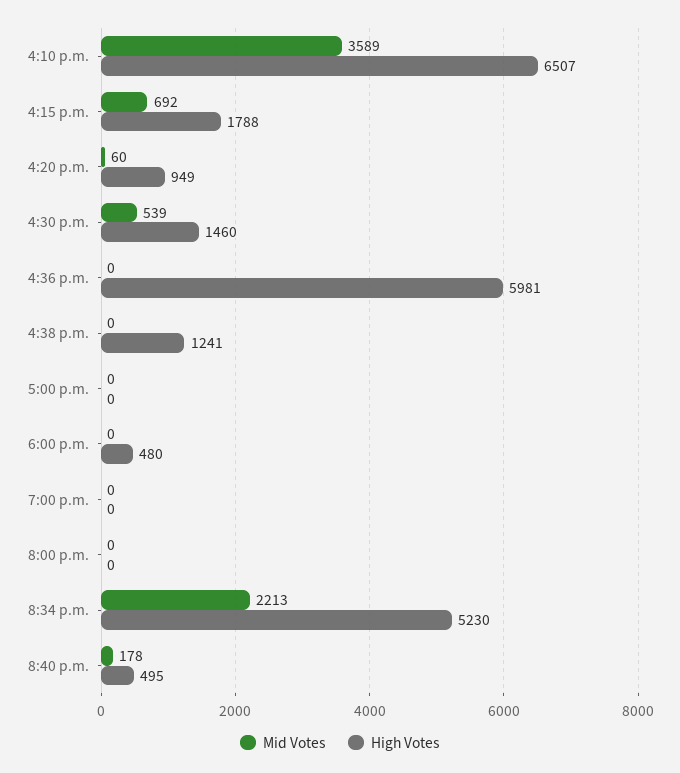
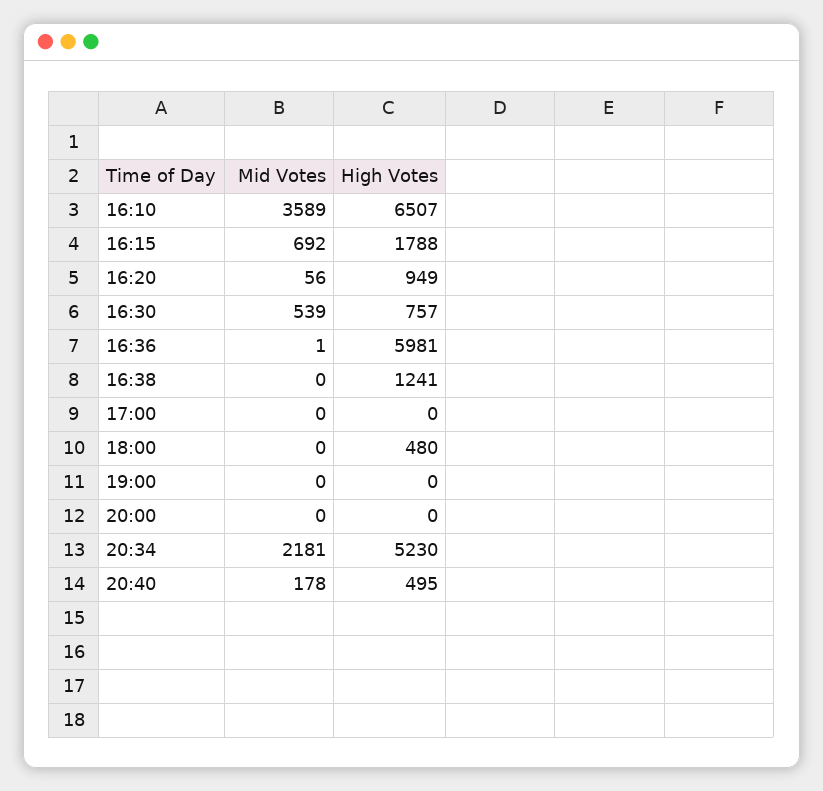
Mid Votes, 4:20 p.m.: 60 -> 56
High Votes, 4:30 p.m.: 1460 -> 757
Mid Votes, 4:36 p.m.: 0 -> 1
Mid Votes, 8:34 p.m.: 2213 -> 2181

